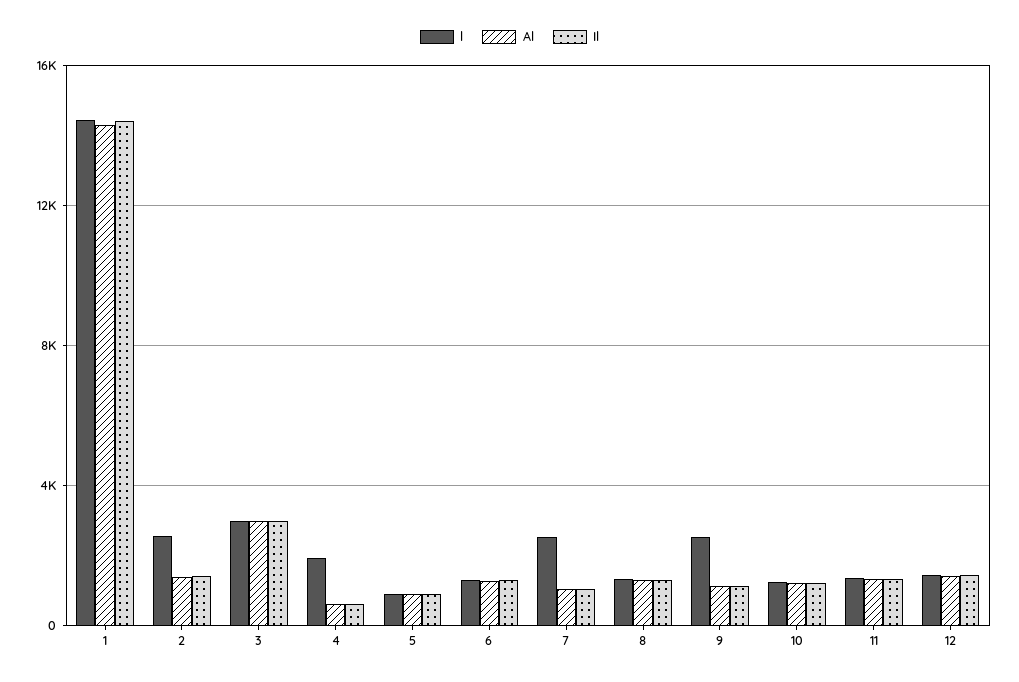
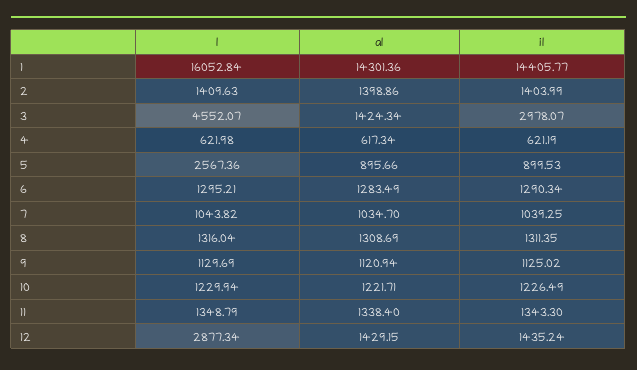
l, 1: 14500 -> 16052.84
l, 2: 2500 -> 1409.63
l, 3: 3000 -> 4552.07
Al, 3: 3000 -> 1424.34
l, 4: 2000 -> 621.98
l, 5: 1000 -> 2567.36
l, 7: 2500 -> 1043.82
l, 9: 2500 -> 1129.69
l, 12: 1500 -> 2877.34

